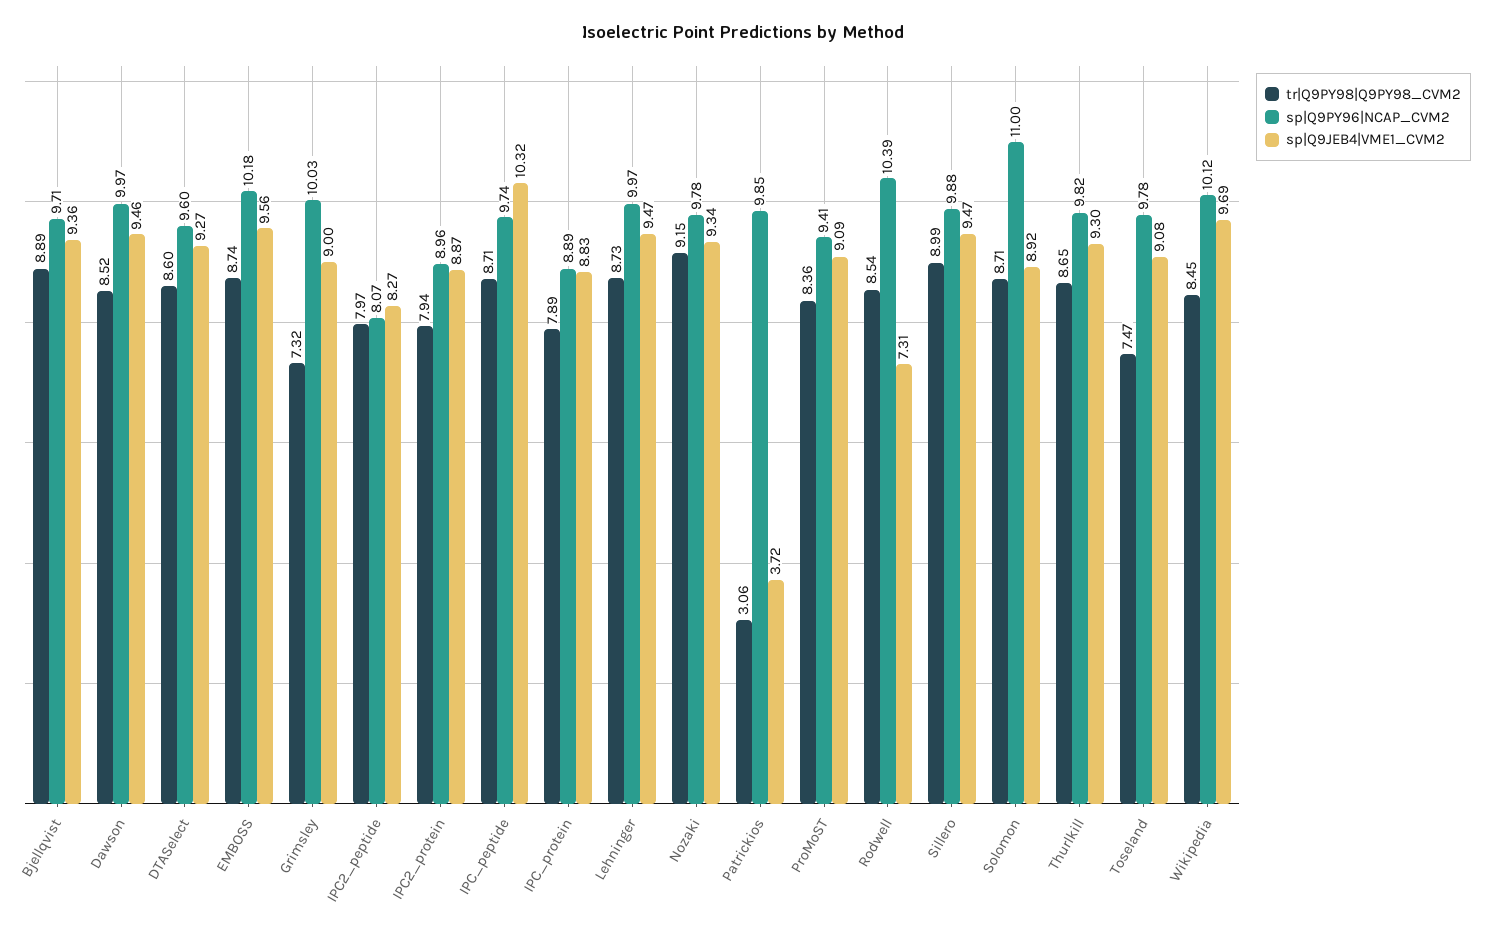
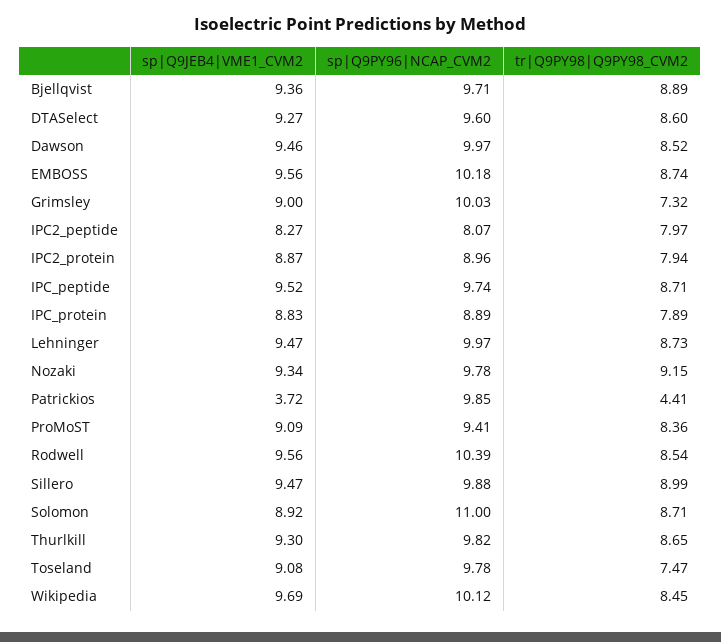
sp|Q9JEB4|VME1_CVM2, IPC_peptide: 10.32 -> 9.52
tr|Q9PY98|Q9PY98_CVM2, Patrickios: 3.06 -> 4.41
sp|Q9JEB4|VME1_CVM2, Rodwell: 7.31 -> 9.56

